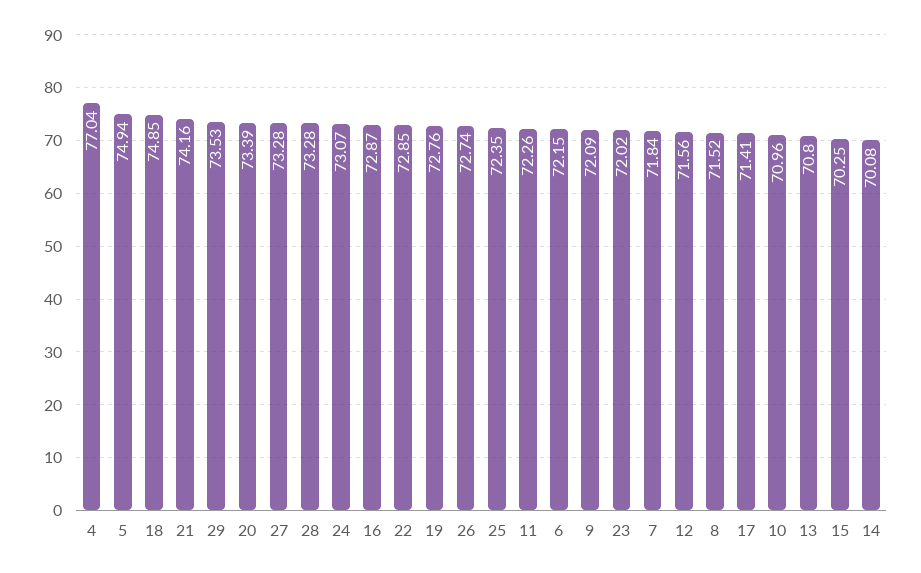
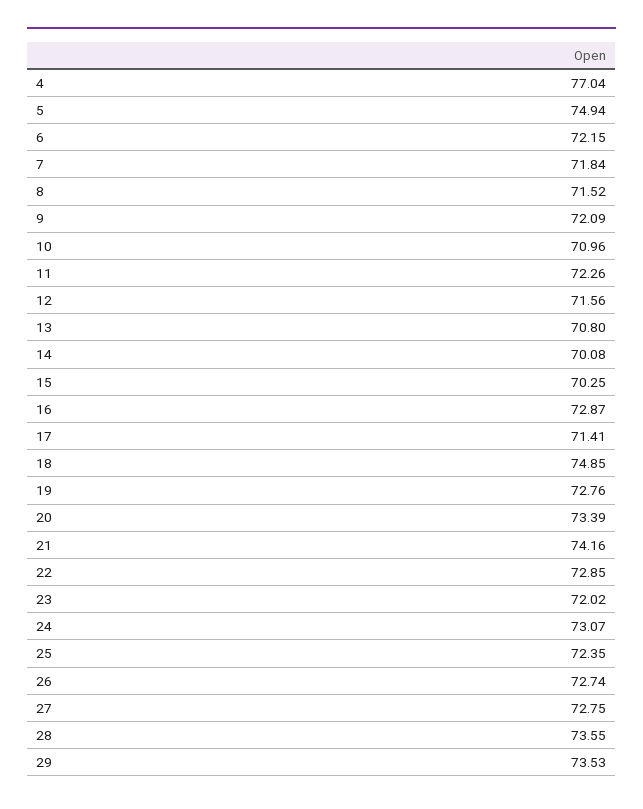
27: 73.28 -> 72.75
28: 73.28 -> 73.55

